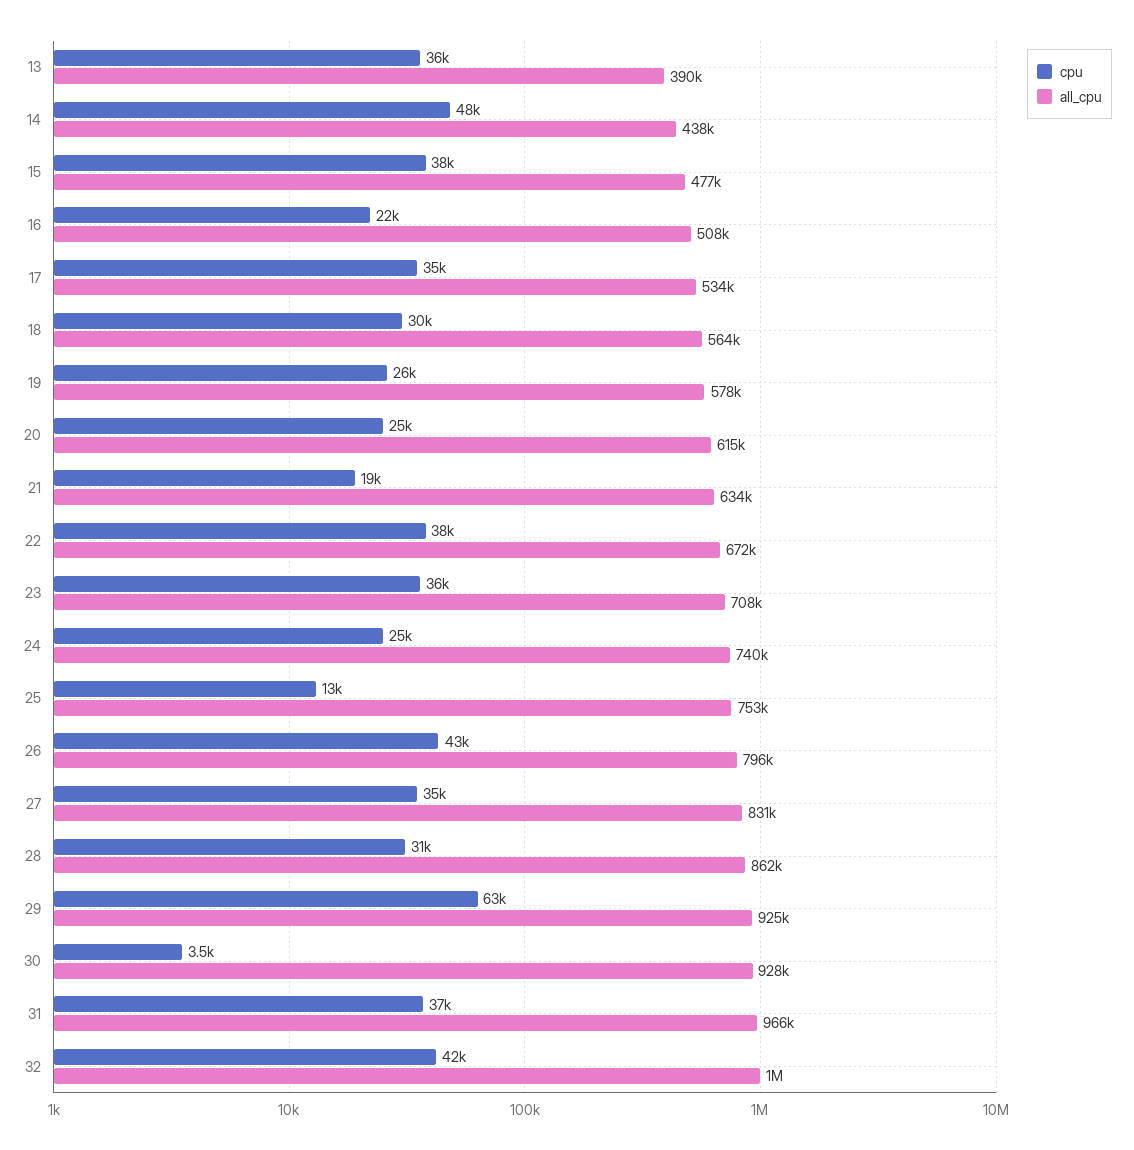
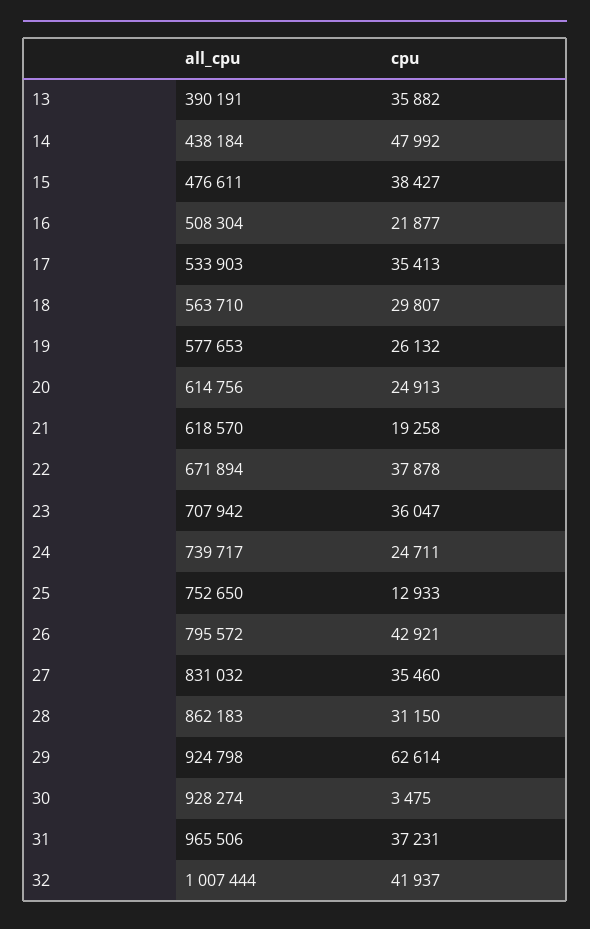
all_cpu, 21: 634000 -> 618570

